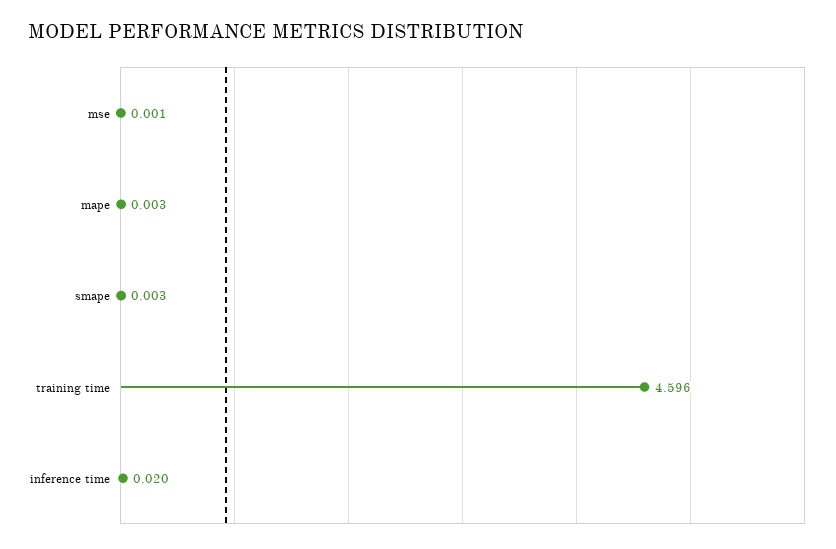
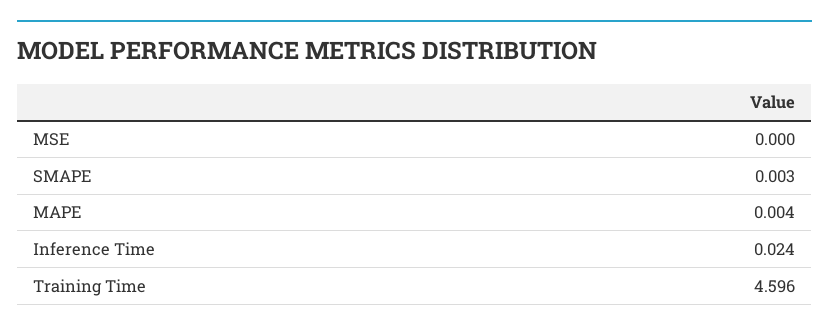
mse: 0.001 -> 0
mape: 0.003 -> 0.004
inference time: 0.02 -> 0.024

